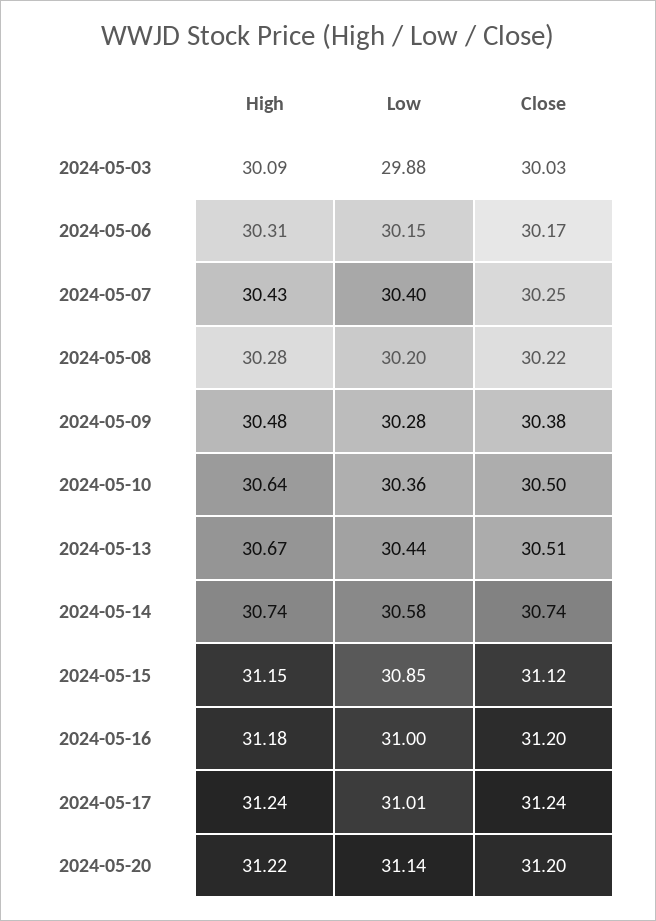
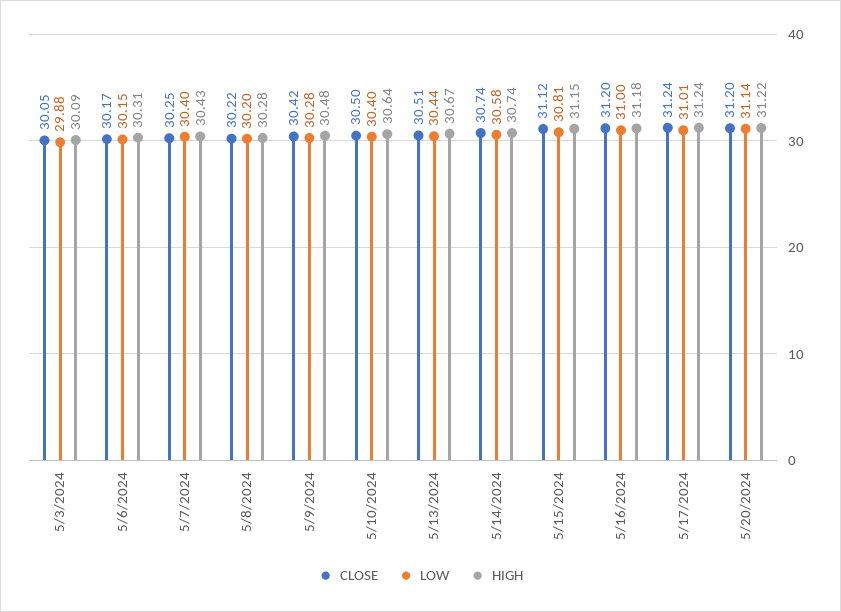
Close, 2024-05-03: 30.03 -> 30.05
Close, 2024-05-09: 30.38 -> 30.42
Low, 2024-05-10: 30.36 -> 30.4
Low, 2024-05-15: 30.85 -> 30.81

